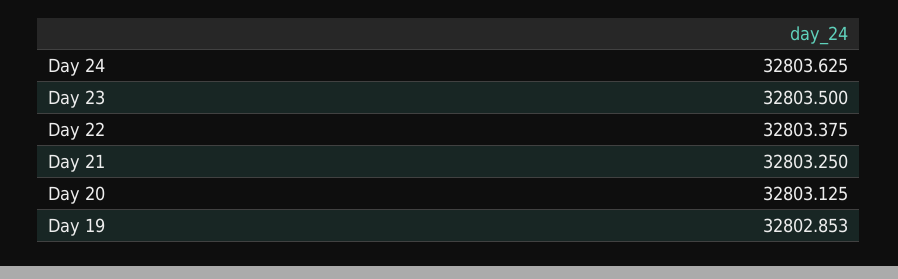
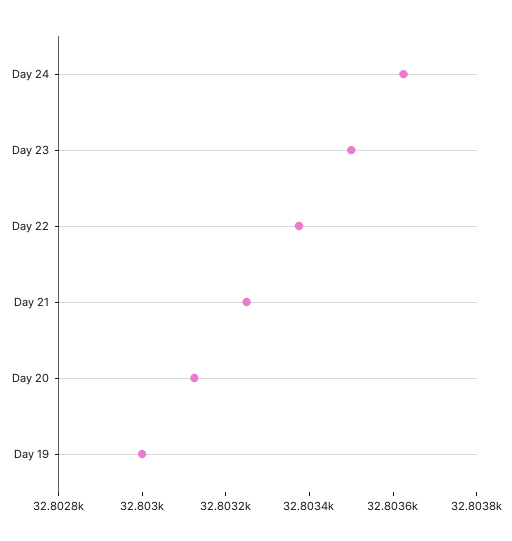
Day 19: 32802.853 -> 32803

